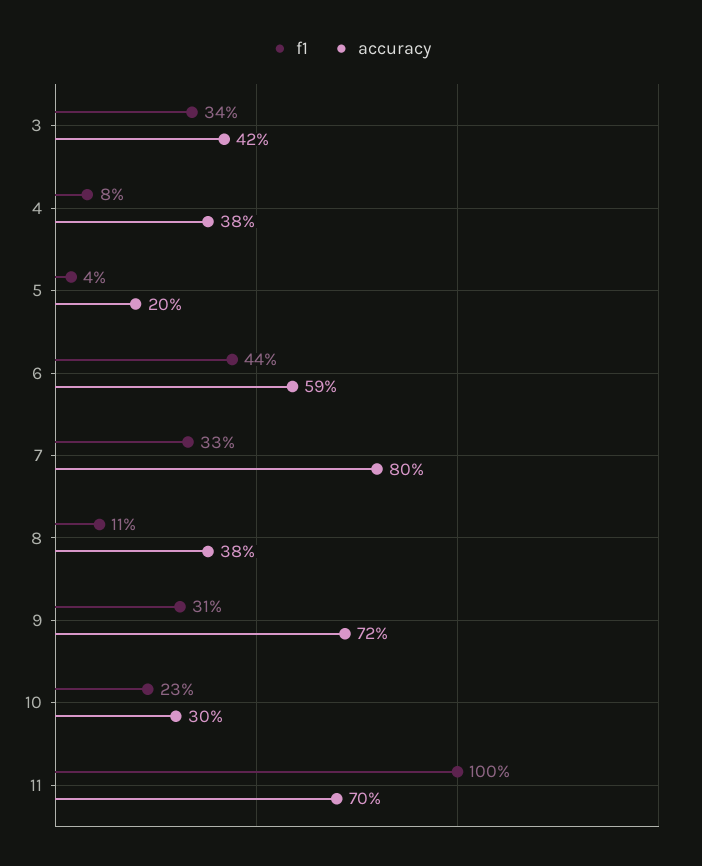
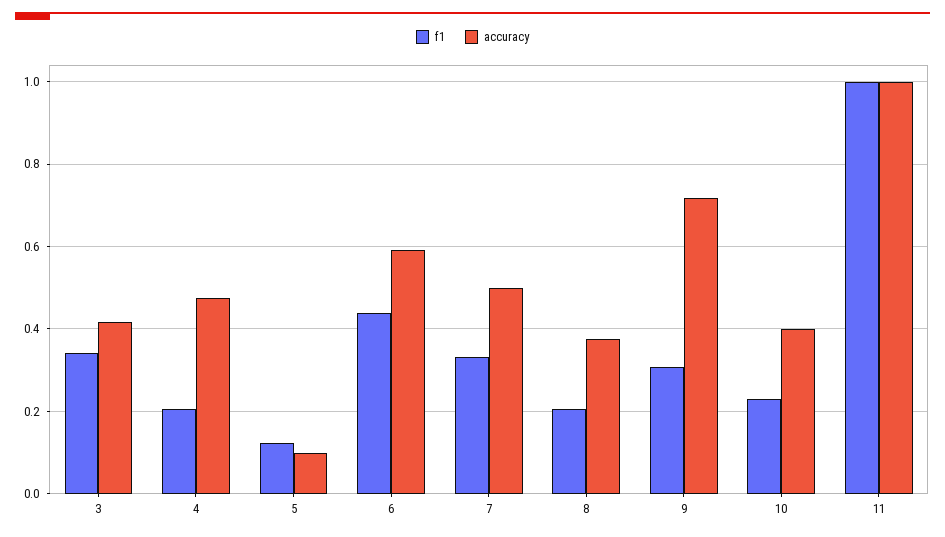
f1, 4: 0.08 -> 0.2
accuracy, 4: 0.38 -> 0.48
f1, 5: 0.04 -> 0.12
accuracy, 5: 0.2 -> 0.1
accuracy, 7: 0.8 -> 0.5
f1, 8: 0.11 -> 0.2
accuracy, 10: 0.3 -> 0.4
accuracy, 11: 0.7 -> 1

